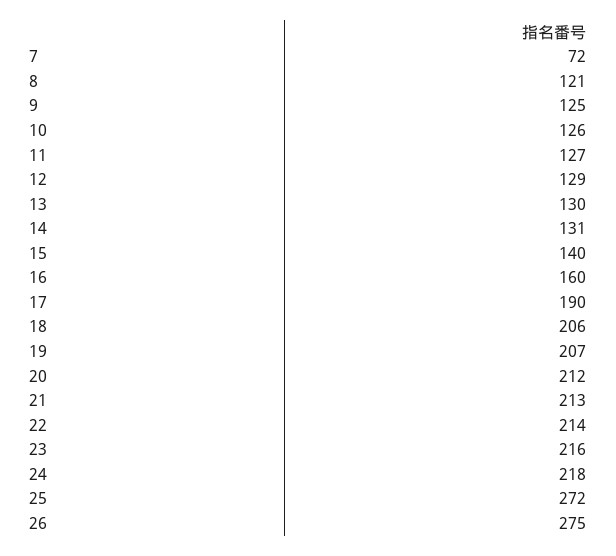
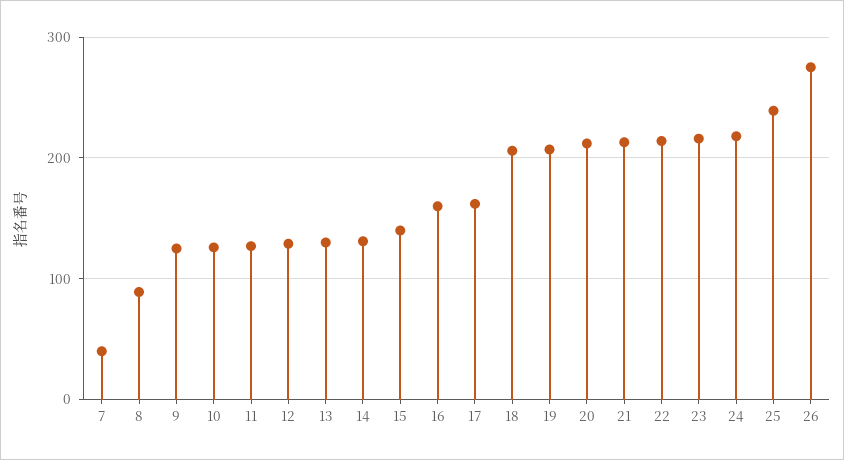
7: 72 -> 40
8: 121 -> 90
17: 190 -> 160
25: 272 -> 240

